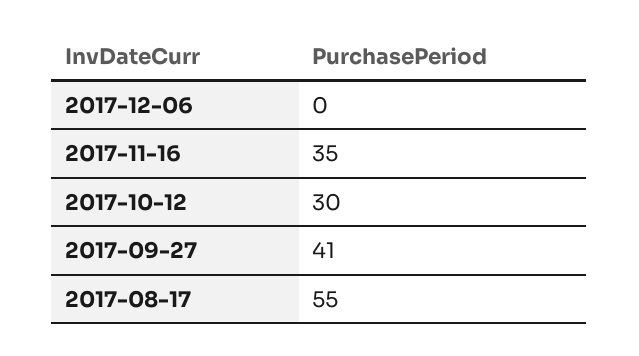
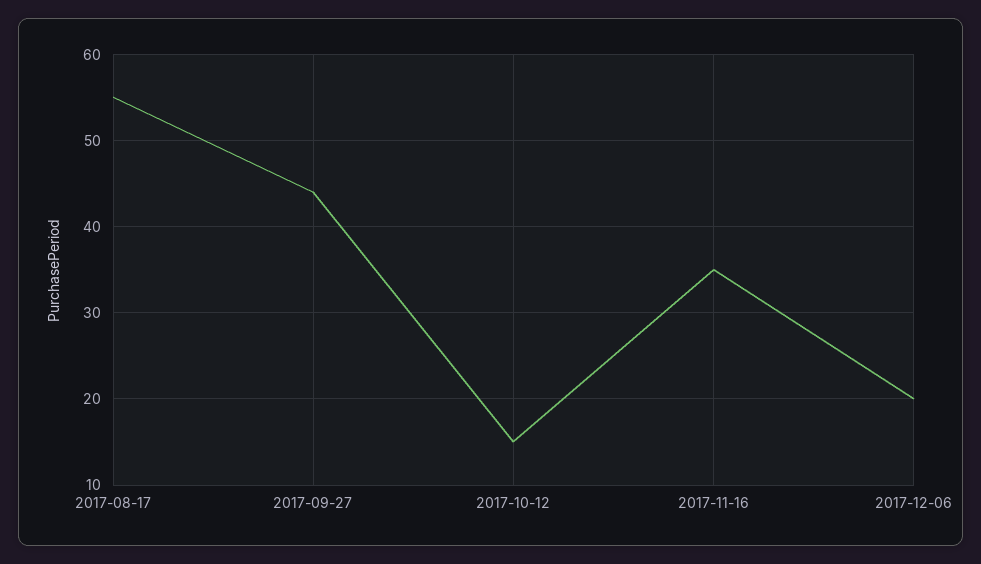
2017-12-06: 0 -> 20
2017-10-12: 30 -> 15
2017-09-27: 41 -> 44

